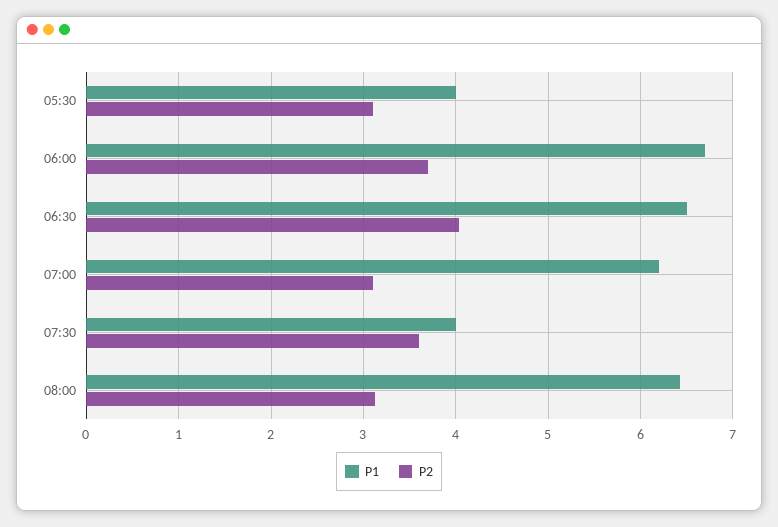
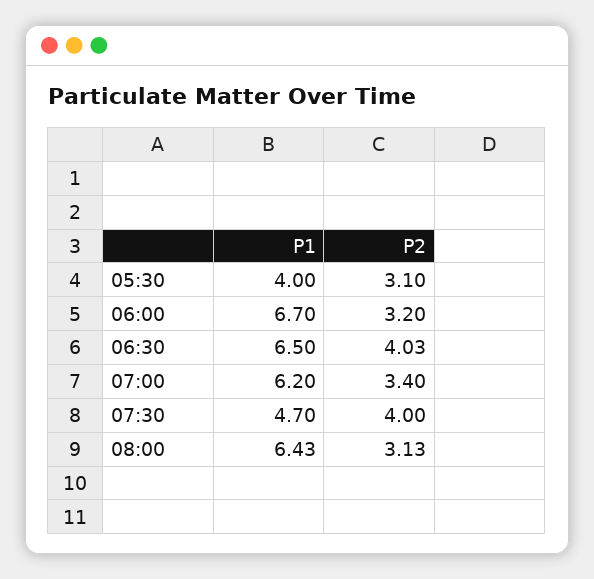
P2, 06:00: 3.7 -> 3.2
P2, 07:00: 3.1 -> 3.4
P1, 07:30: 4 -> 4.7
P2, 07:30: 3.6 -> 4

